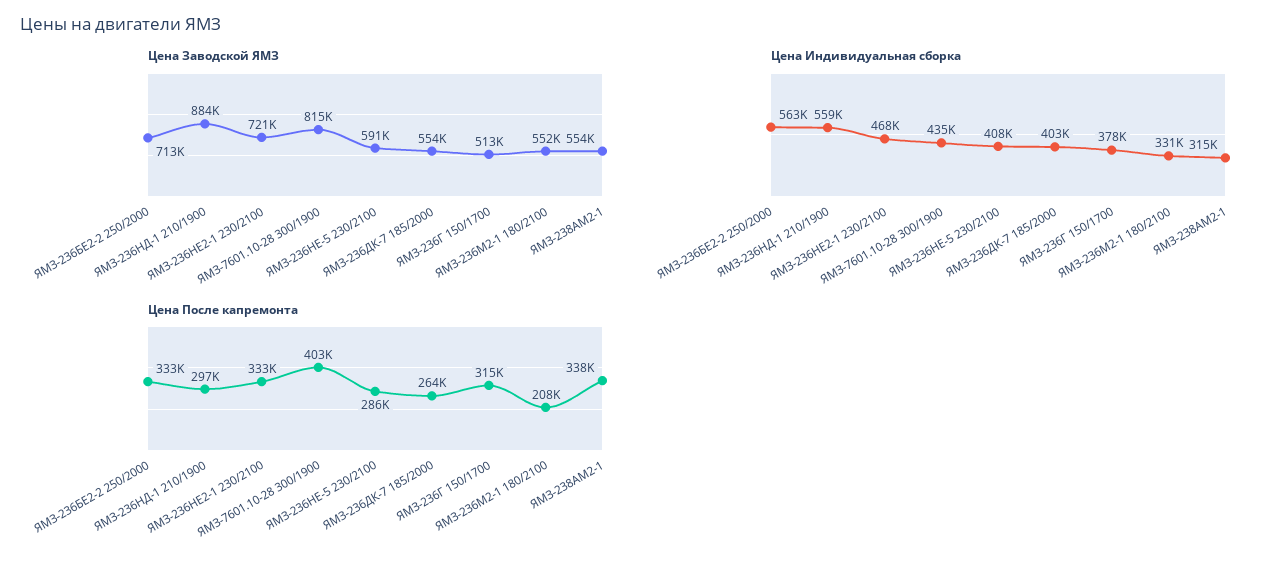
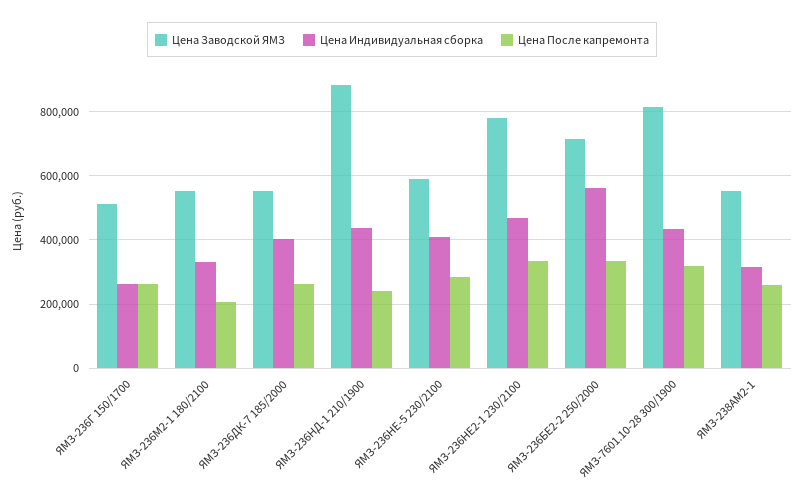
Цена Заводской ЯМЗ, ЯМЗ-236НЕ2-1 230/2100: 721000 -> 780000
Цена Индивидуальная сборка, ЯМЗ-236НД-1 210/1900: 559000 -> 440000
Цена Индивидуальная сборка, ЯМЗ-236Г 150/1700: 378000 -> 260000
Цена После капремонта, ЯМЗ-236НД-1 210/1900: 297000 -> 240000
Цена После капремонта, ЯМЗ-7601.10-28 300/1900: 403000 -> 320000
Цена После капремонта, ЯМЗ-236Г 150/1700: 315000 -> 260000
Цена После капремонта, ЯМЗ-238АМ2-1: 338000 -> 260000

